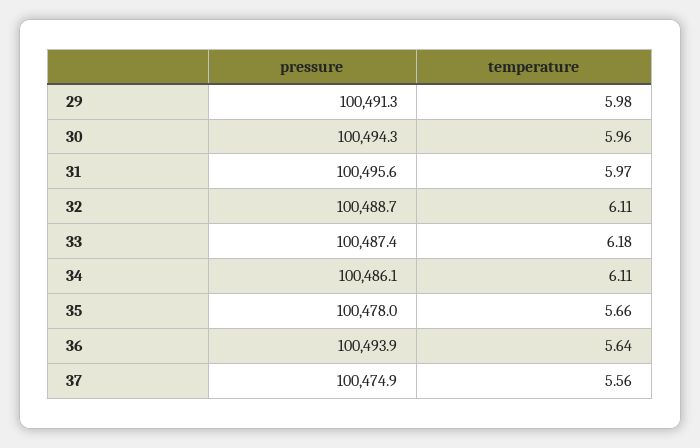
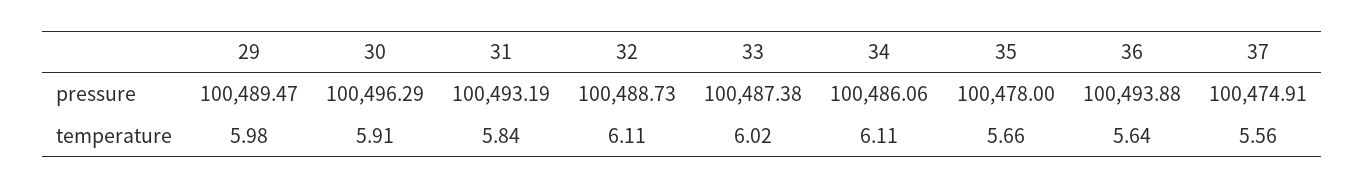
pressure, 29: 100491.3 -> 100489.47
pressure, 30: 100494.3 -> 100496.29
temperature, 30: 5.96 -> 5.91
pressure, 31: 100495.6 -> 100493.19
temperature, 31: 5.97 -> 5.84
temperature, 33: 6.18 -> 6.02

